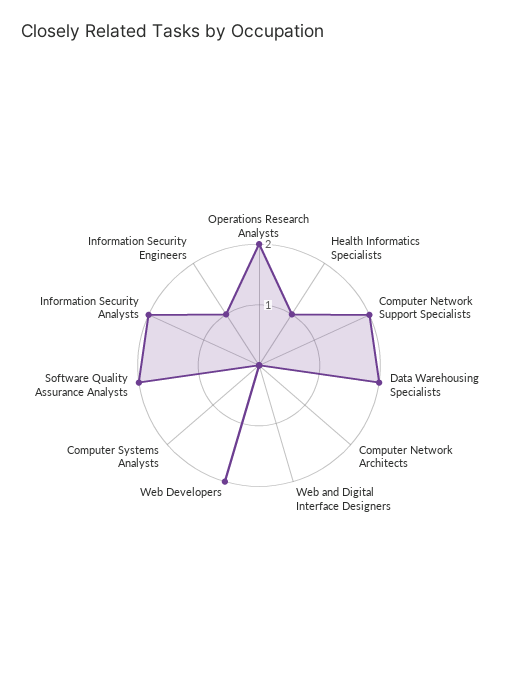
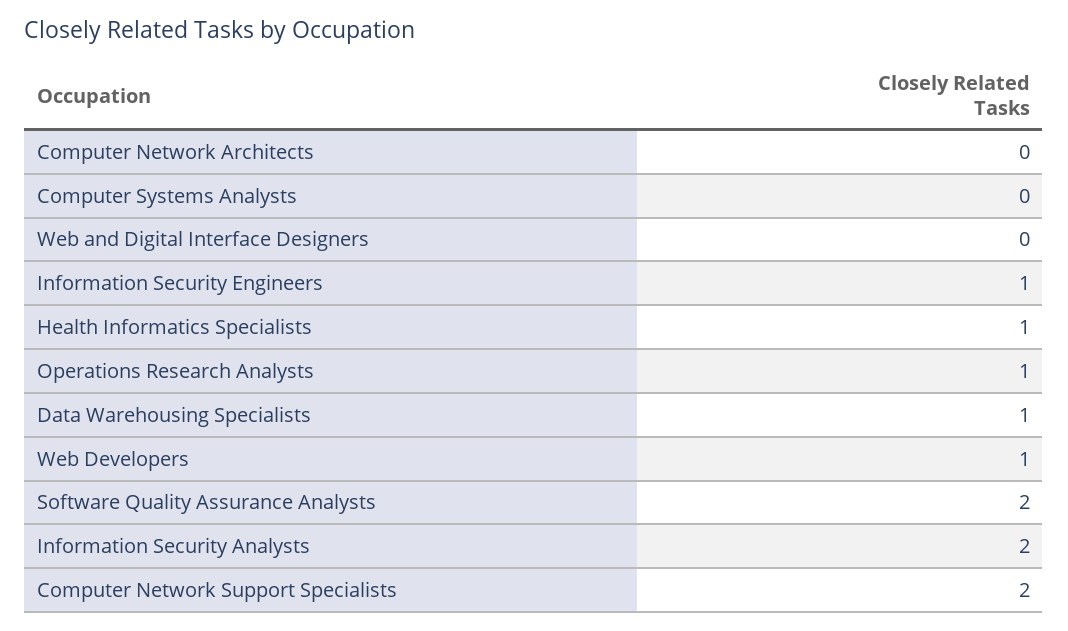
Operations Research Analysts: 2 -> 1
Data Warehousing Specialists: 2 -> 1
Web Developers: 2 -> 1

